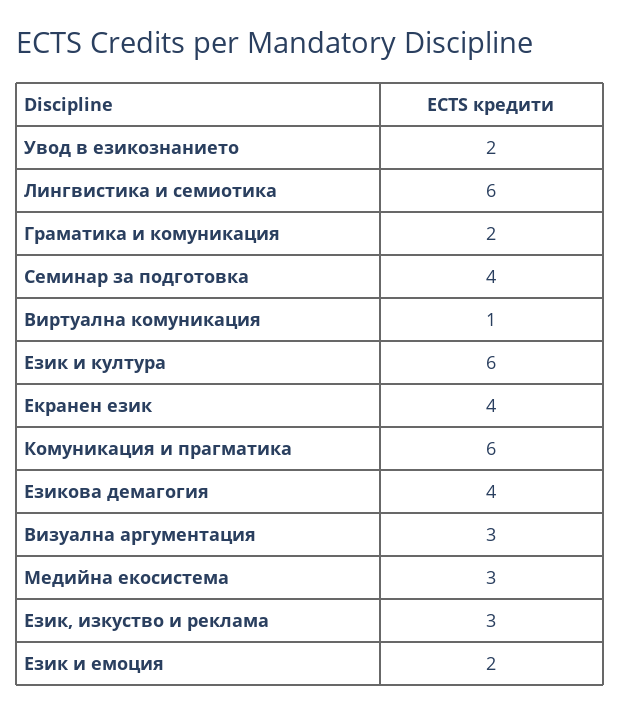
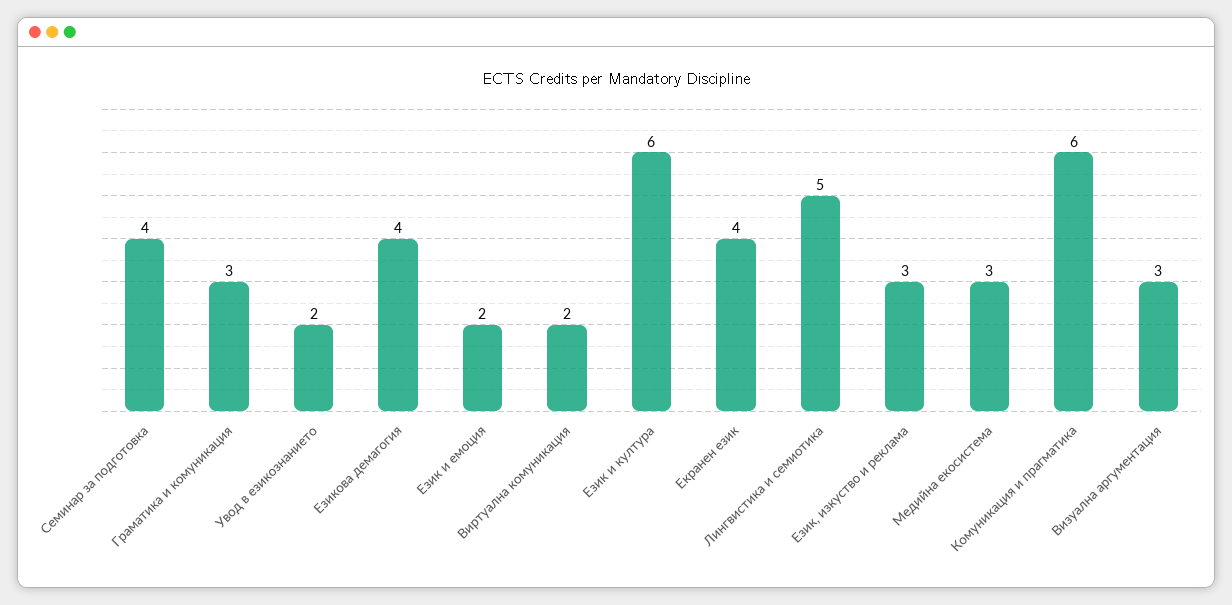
Лингвистика и семиотика: 6 -> 5
Граматика и комуникация: 2 -> 3
Виртуална комуникация: 1 -> 2

